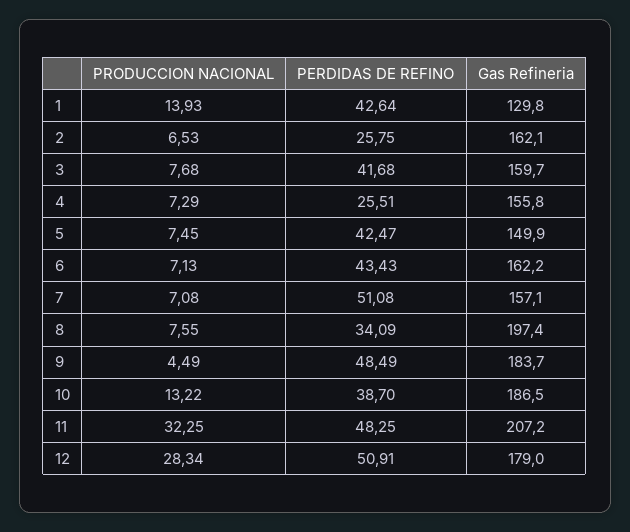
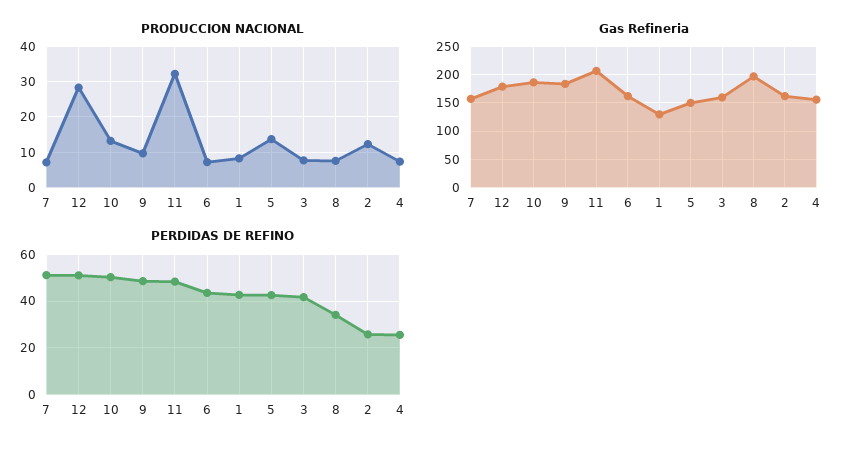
PRODUCCION NACIONAL, 1: 13.93 -> 8
PRODUCCION NACIONAL, 2: 6.53 -> 12
PRODUCCION NACIONAL, 5: 7.45 -> 14
PRODUCCION NACIONAL, 9: 4.49 -> 10
PERDIDAS DE REFINO, 10: 38.7 -> 50

